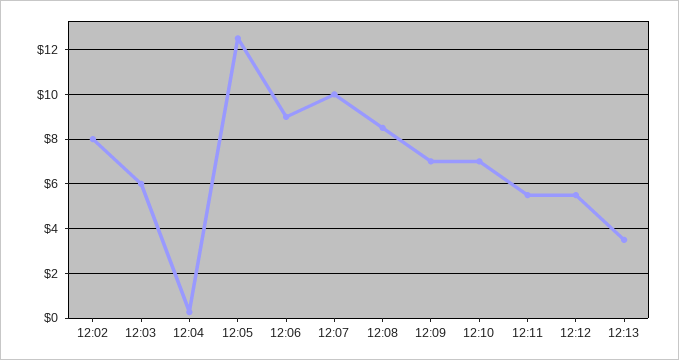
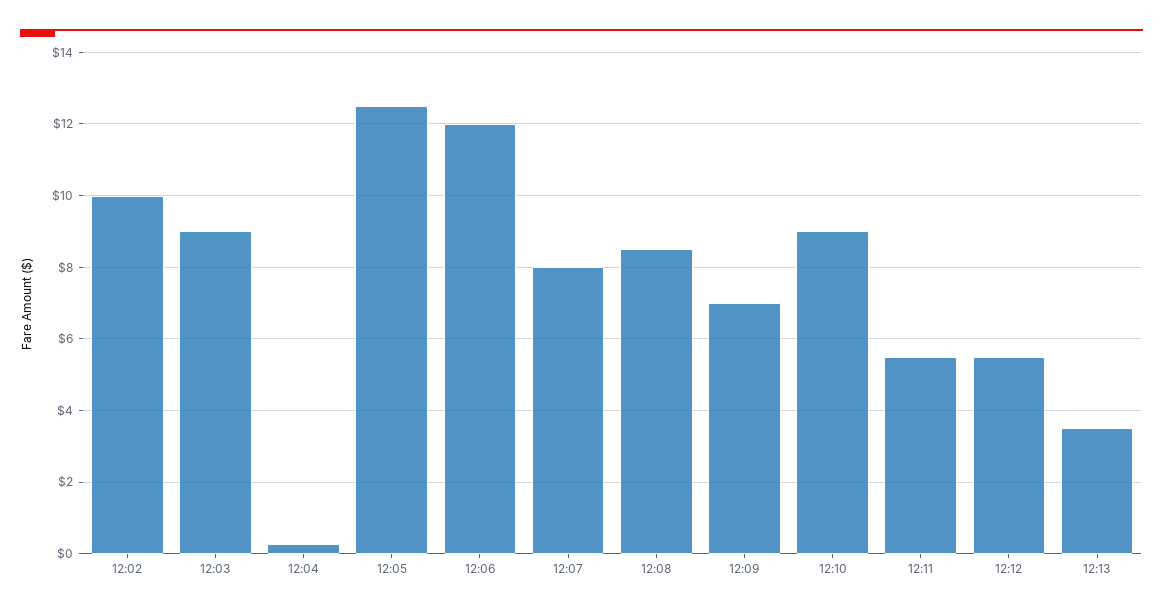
12:02: 8 -> 10
12:03: 6 -> 9
12:06: 9 -> 12
12:07: 10 -> 8
12:10: 7 -> 9

